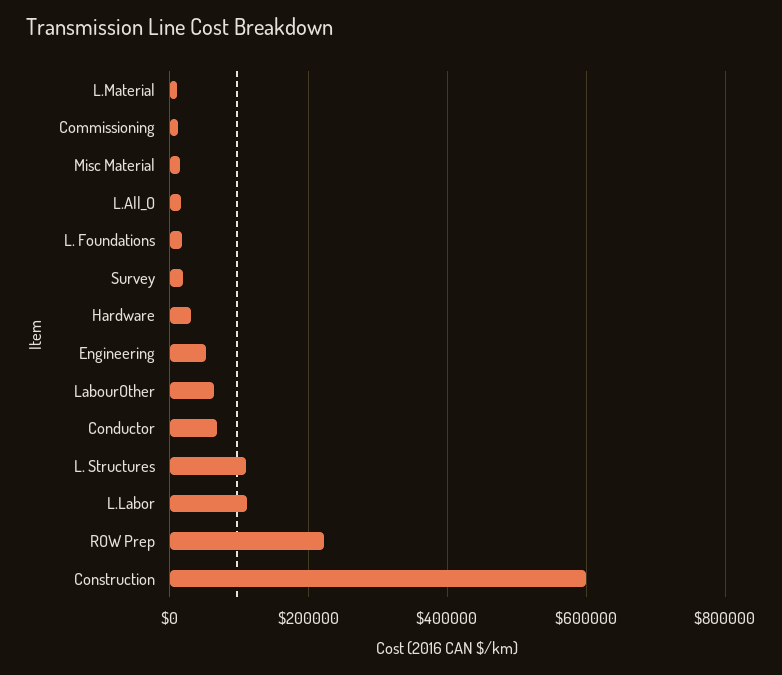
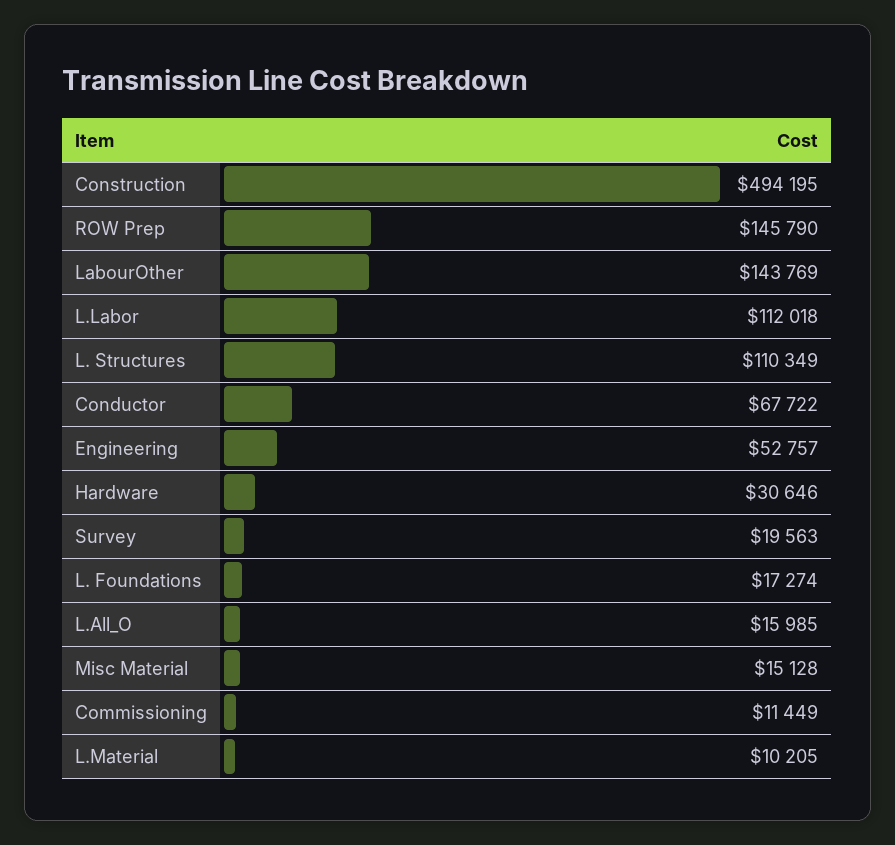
LabourOther: 60000 -> 143769
ROW Prep: 220000 -> 145790
Construction: 600000 -> 494195

